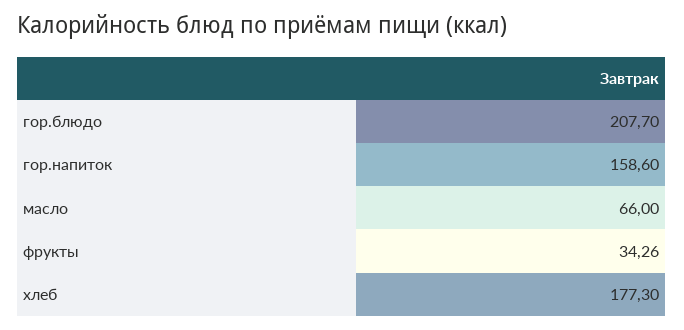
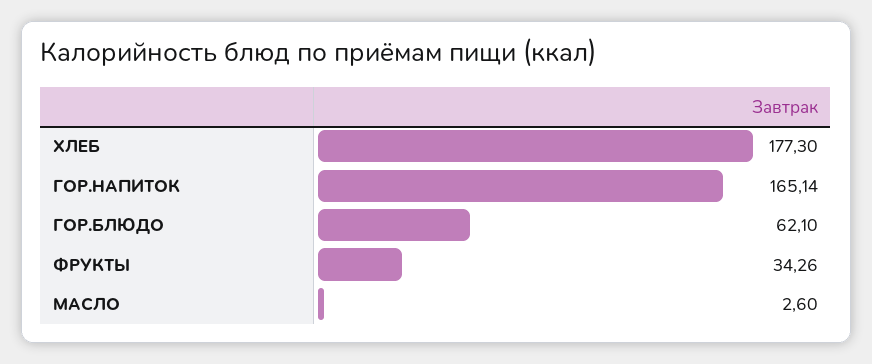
гор.блюдо: 207.7 -> 62.1
гор.напиток: 158.6 -> 165.14
масло: 66 -> 2.6

